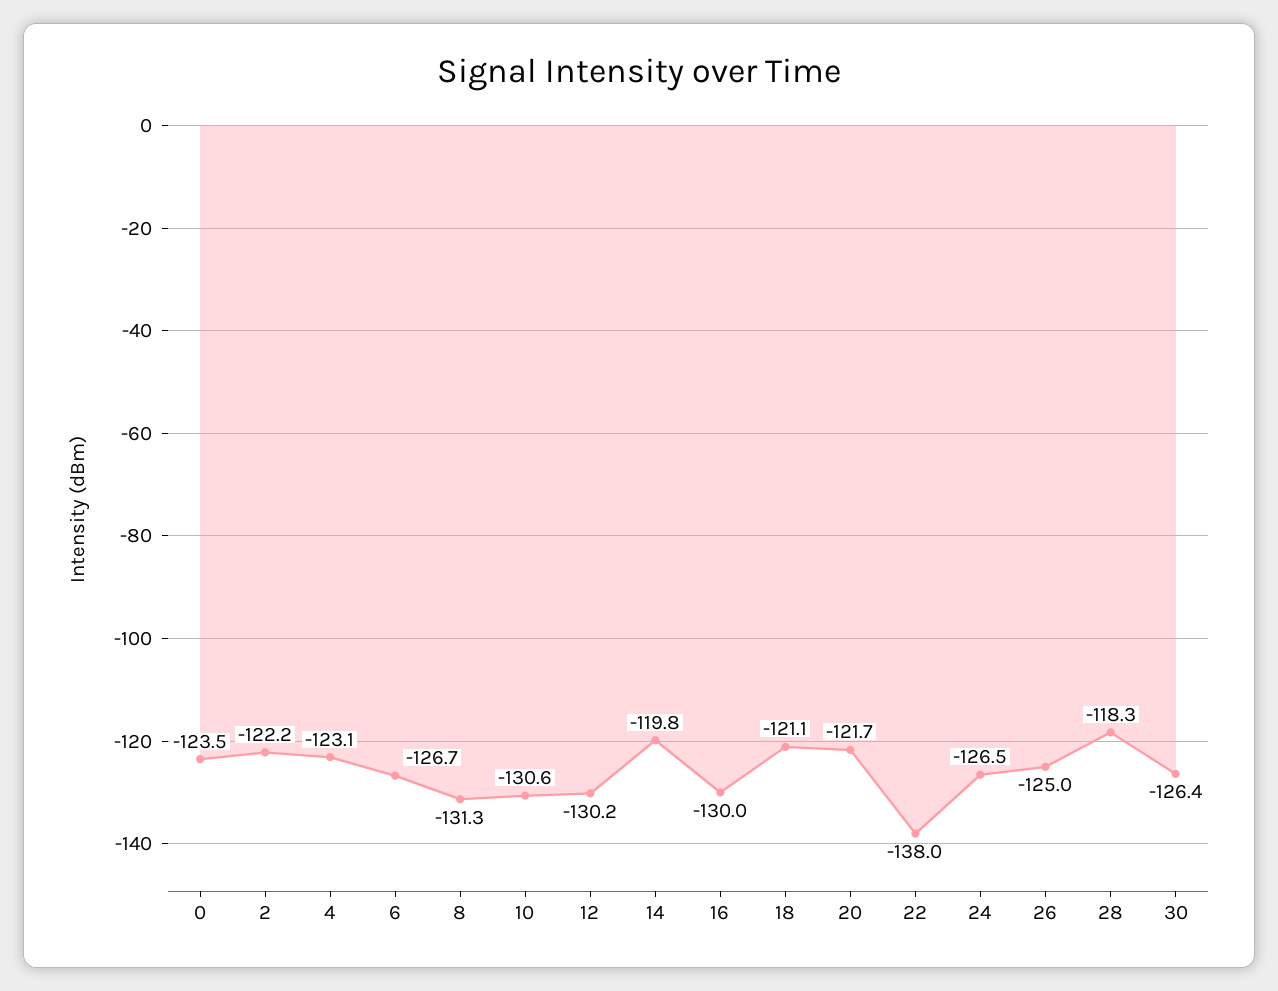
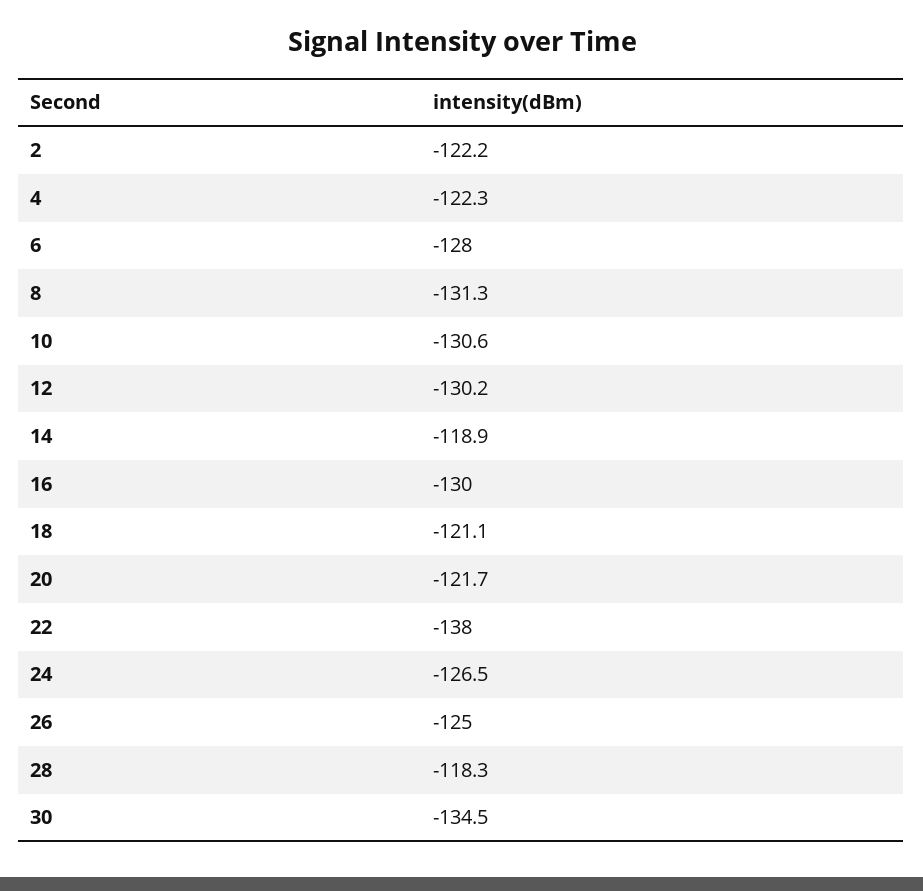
0: -123.5 -> none
4: -123.1 -> -122.3
6: -126.7 -> -128
14: -119.8 -> -118.9
30: -126.4 -> -134.5

